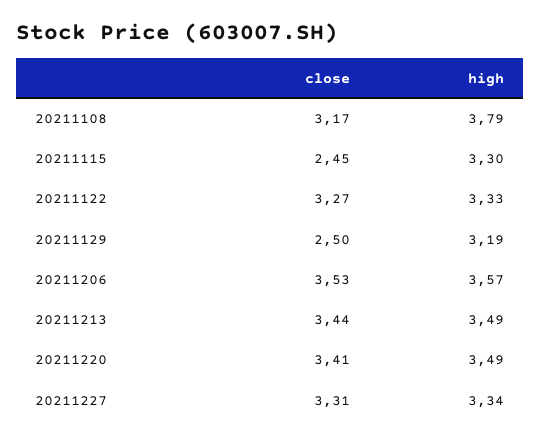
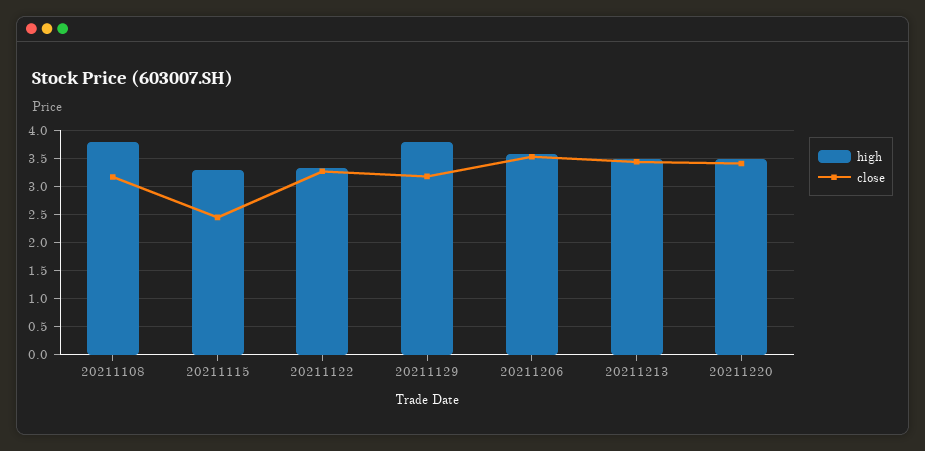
close, 20211129: 2.5 -> 3.25
high, 20211129: 3.19 -> 3.75
close, 20211227: 3.31 -> none
high, 20211227: 3.34 -> none

